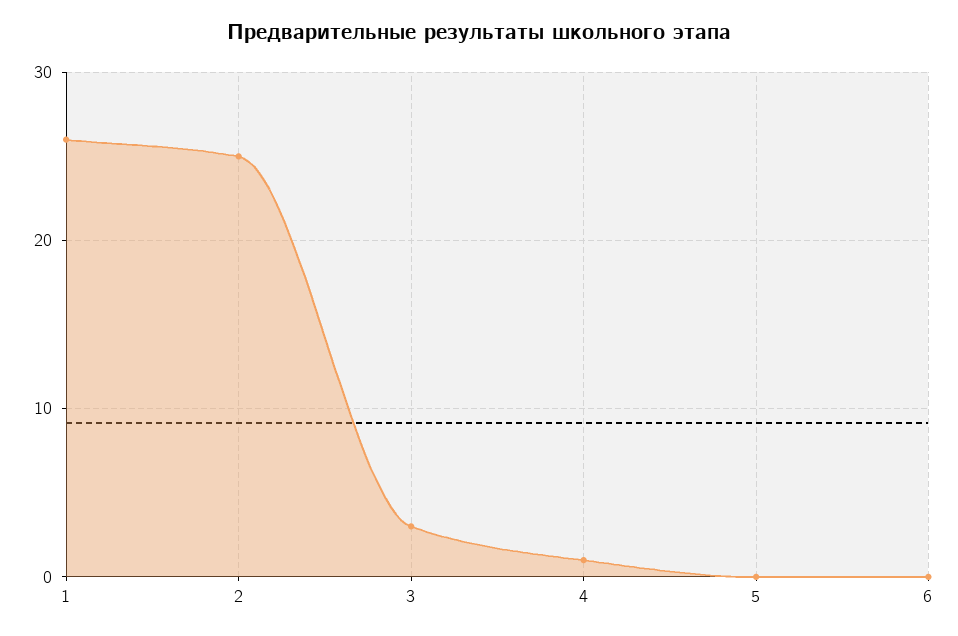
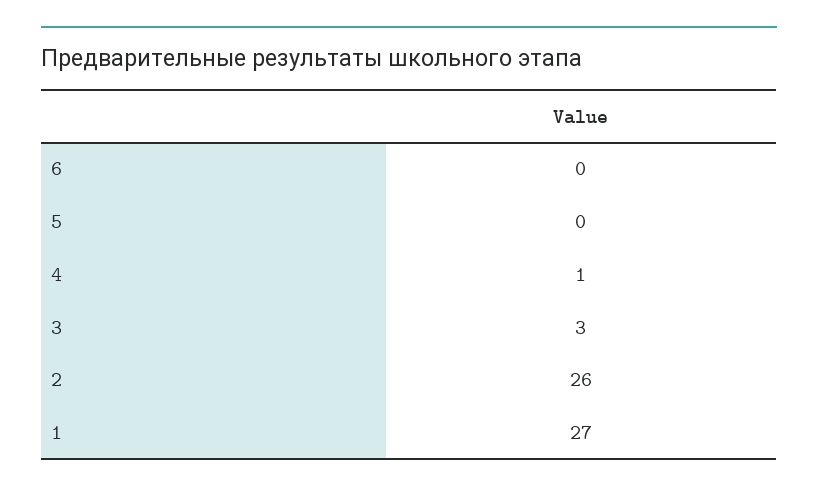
1: 26 -> 27
2: 25 -> 26

